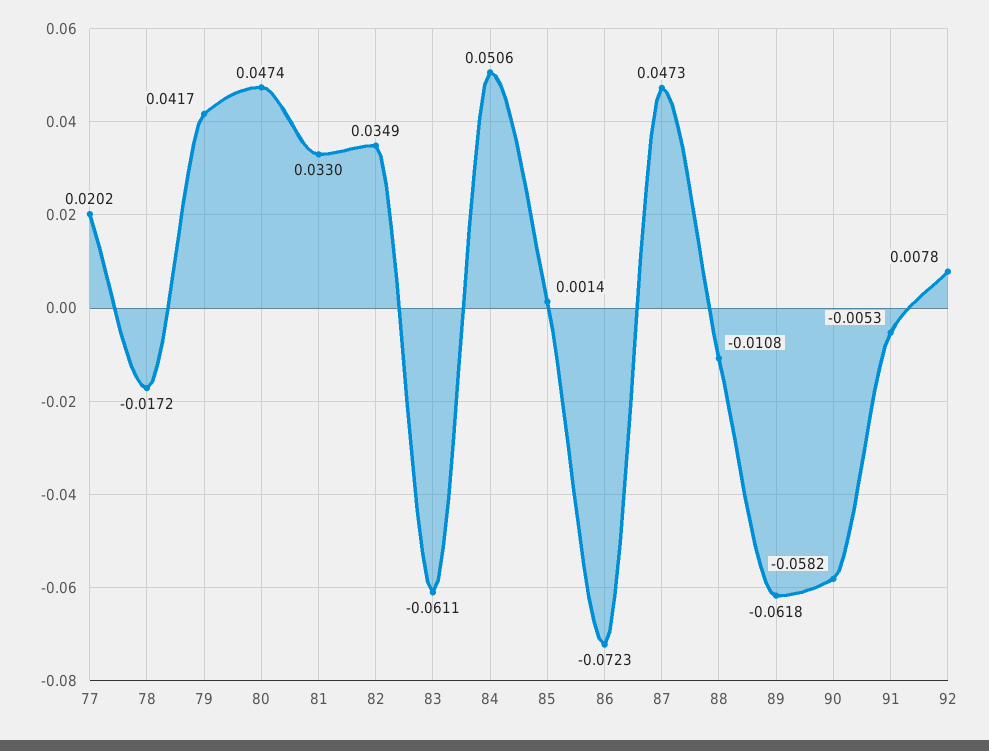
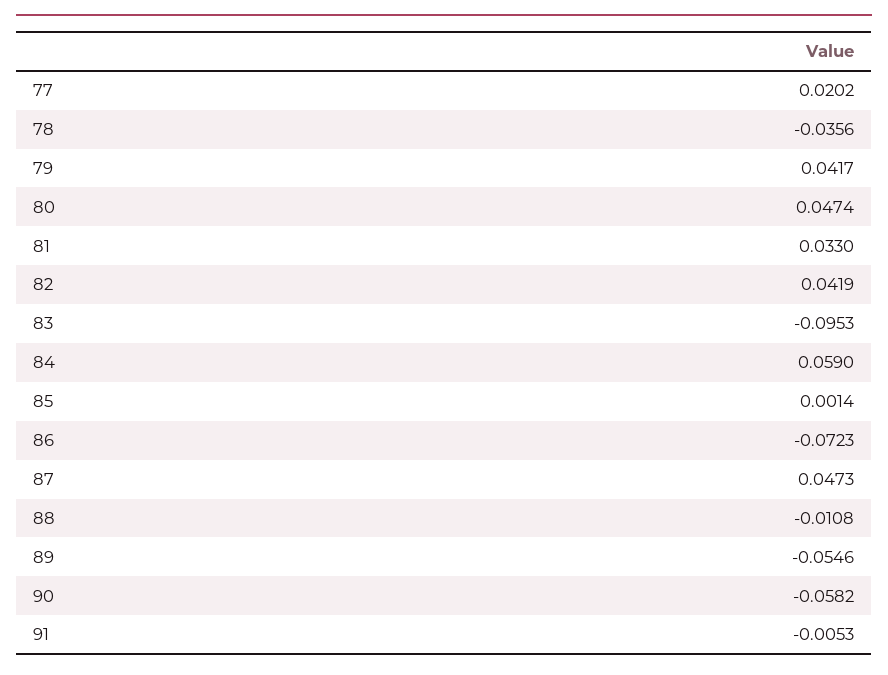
78: -0.0172 -> -0.0356
82: 0.0349 -> 0.0419
83: -0.0611 -> -0.0953
84: 0.0506 -> 0.059
89: -0.0618 -> -0.0546
92: 0.0078 -> none

